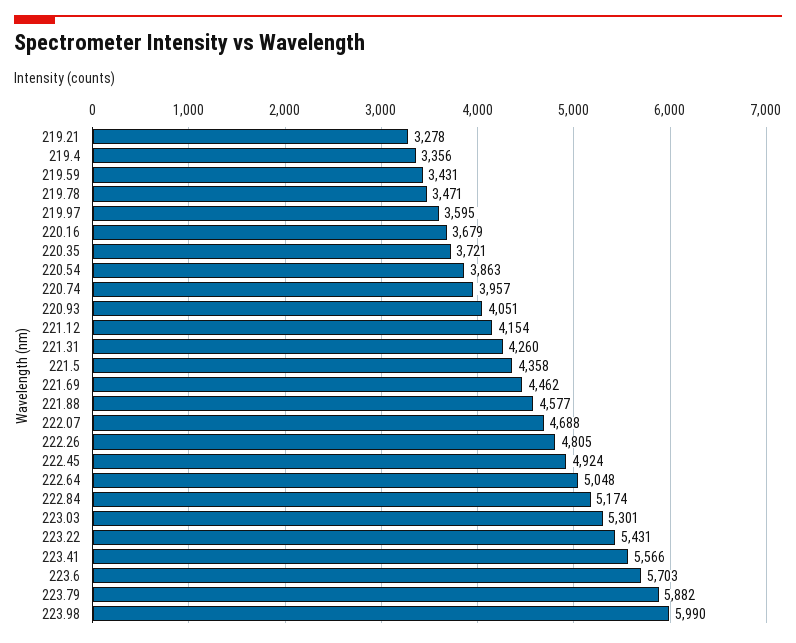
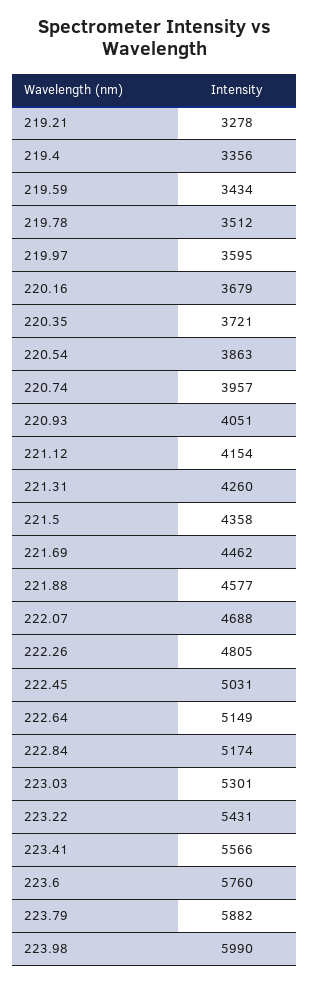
219.59: 3431 -> 3434
219.78: 3471 -> 3512
222.45: 4924 -> 5031
222.64: 5048 -> 5149
223.6: 5703 -> 5760

